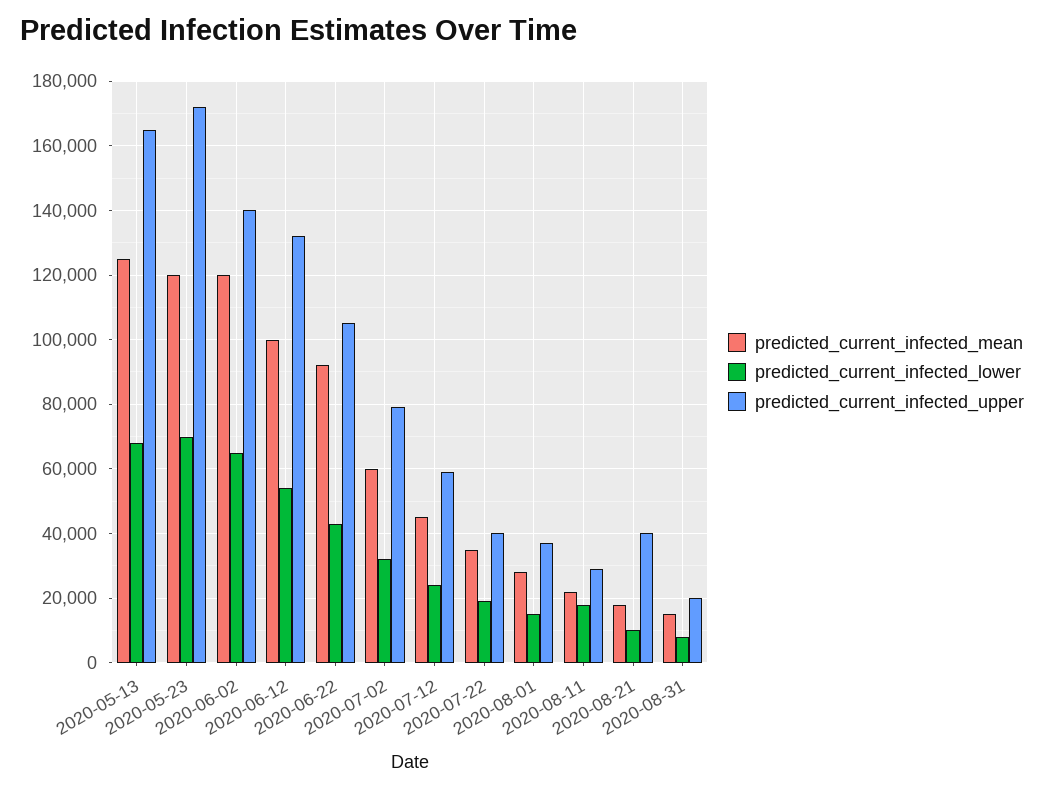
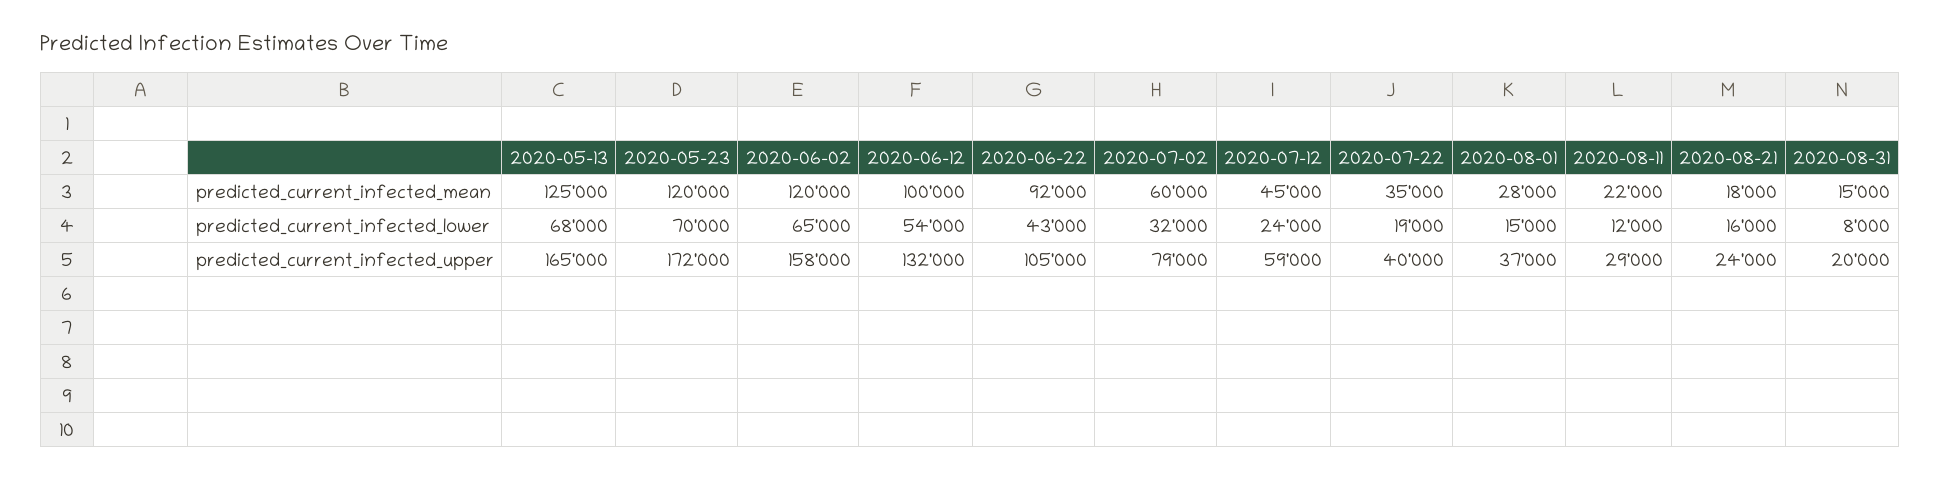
predicted_current_infected_upper, 2020-06-02: 140000 -> 158000
predicted_current_infected_lower, 2020-08-11: 18000 -> 12000
predicted_current_infected_lower, 2020-08-21: 10000 -> 16000
predicted_current_infected_upper, 2020-08-21: 40000 -> 24000

